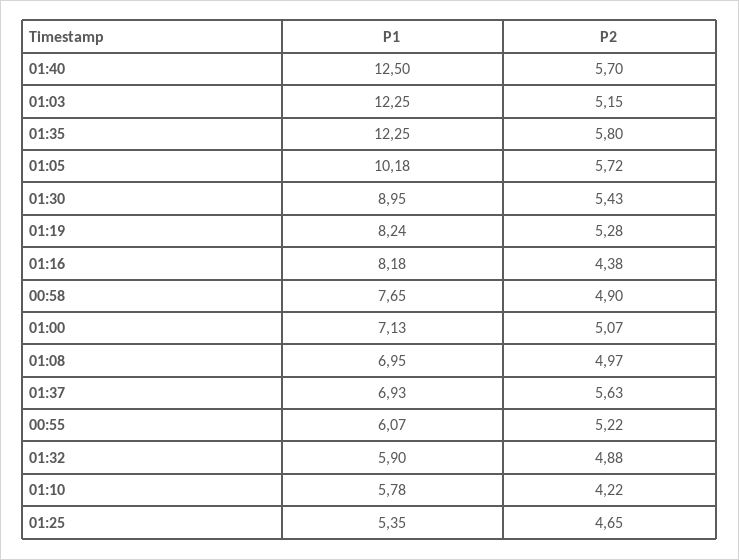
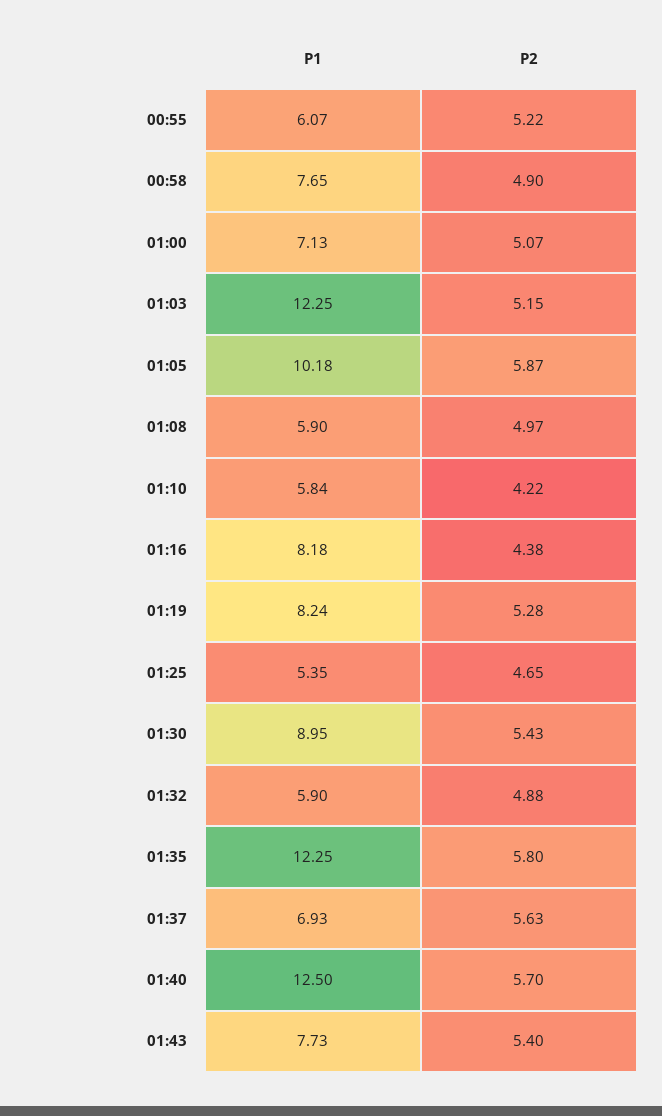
P2, 01:05: 5.72 -> 5.87
P1, 01:08: 6.95 -> 5.9
P1, 01:10: 5.78 -> 5.84
P1, 01:43: none -> 7.73
P2, 01:43: none -> 5.4

